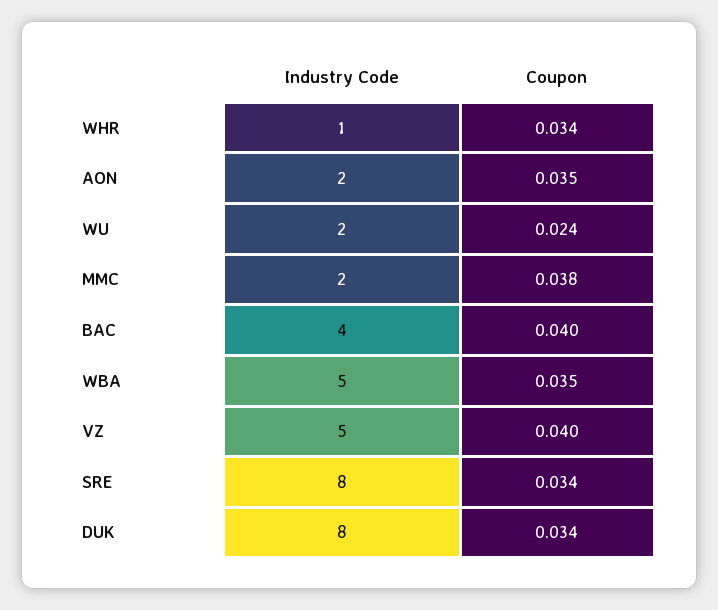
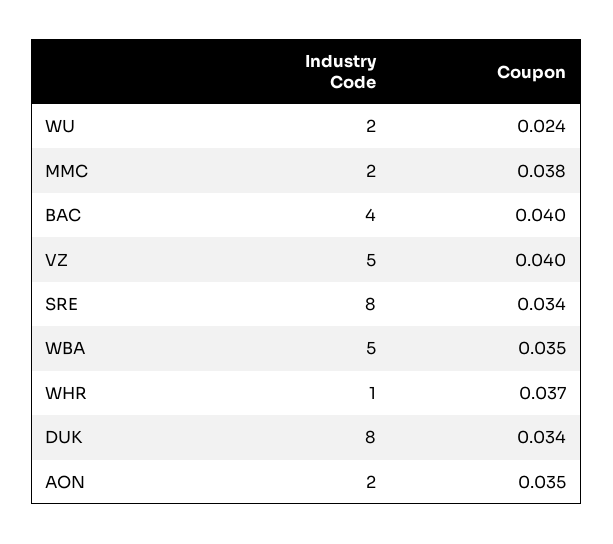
Coupon, WHR: 0.034 -> 0.037

